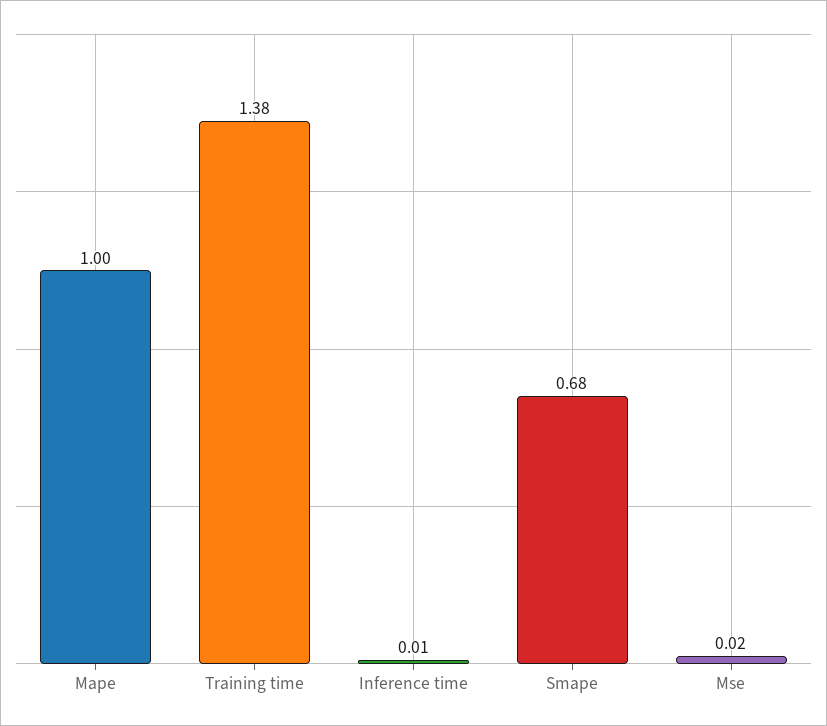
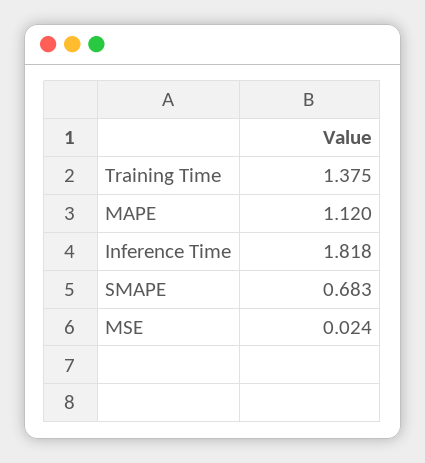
Mape: 1 -> 1.12
Inference time: 0.01 -> 1.818

